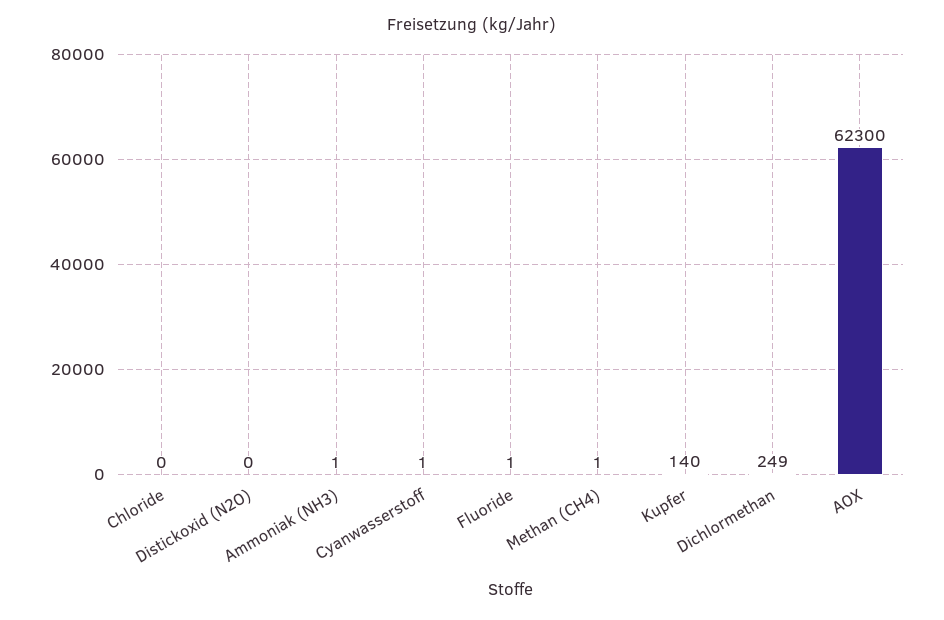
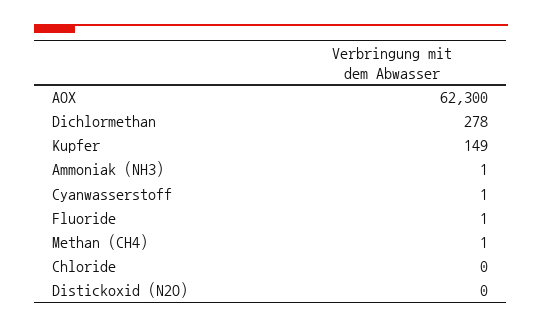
Kupfer: 140 -> 149
Dichlormethan: 249 -> 278

